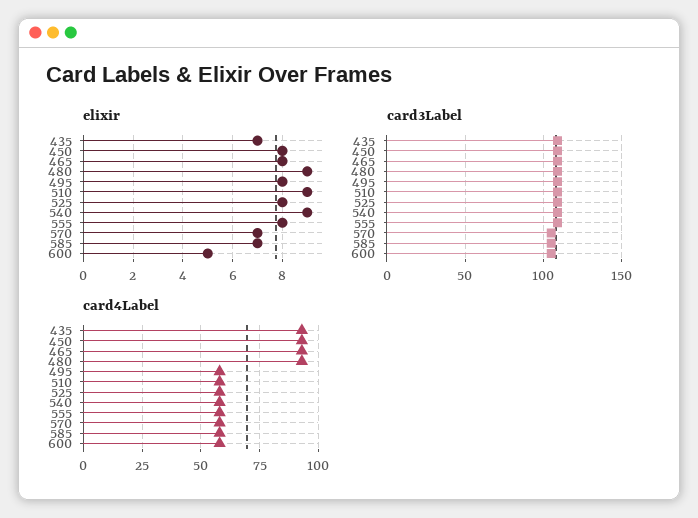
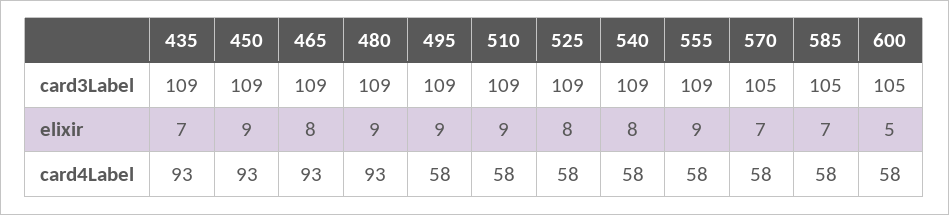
elixir, 450: 8 -> 9
elixir, 495: 8 -> 9
elixir, 540: 9 -> 8
elixir, 555: 8 -> 9

